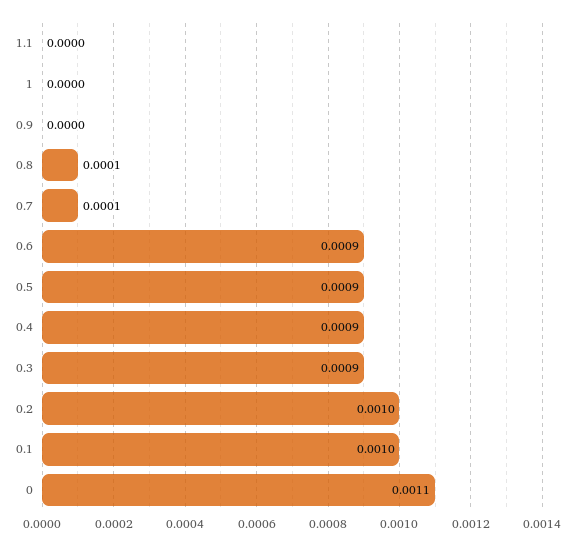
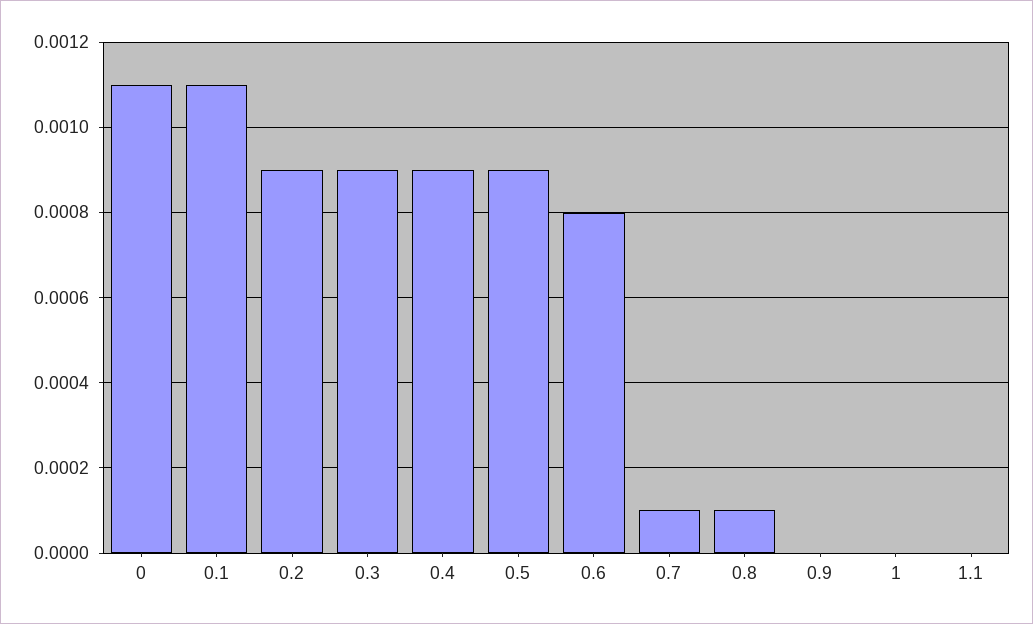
0.6: 0.0009 -> 0.0008
0.2: 0.001 -> 0.0009
0.1: 0.001 -> 0.0011

